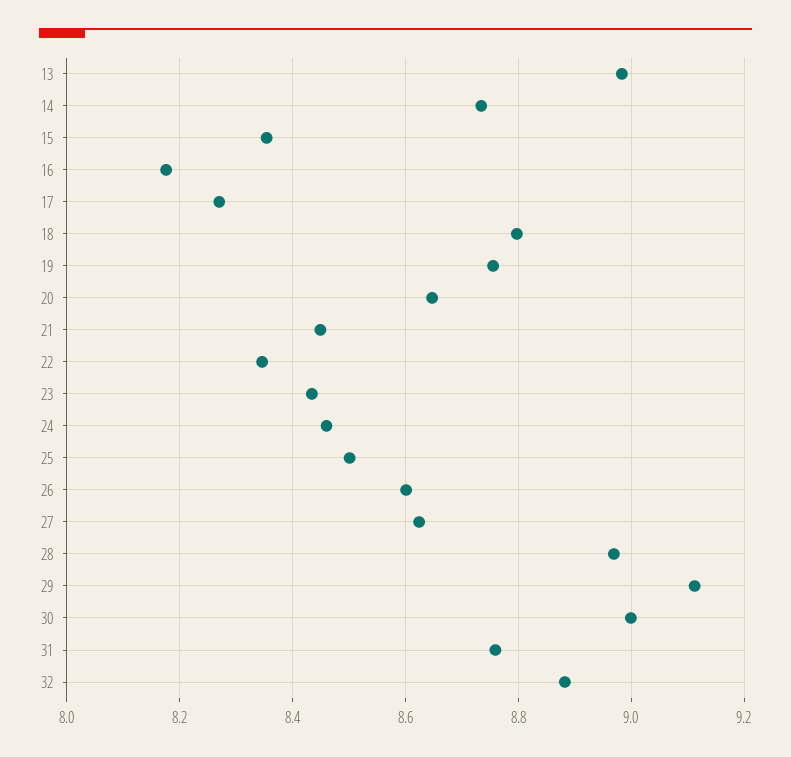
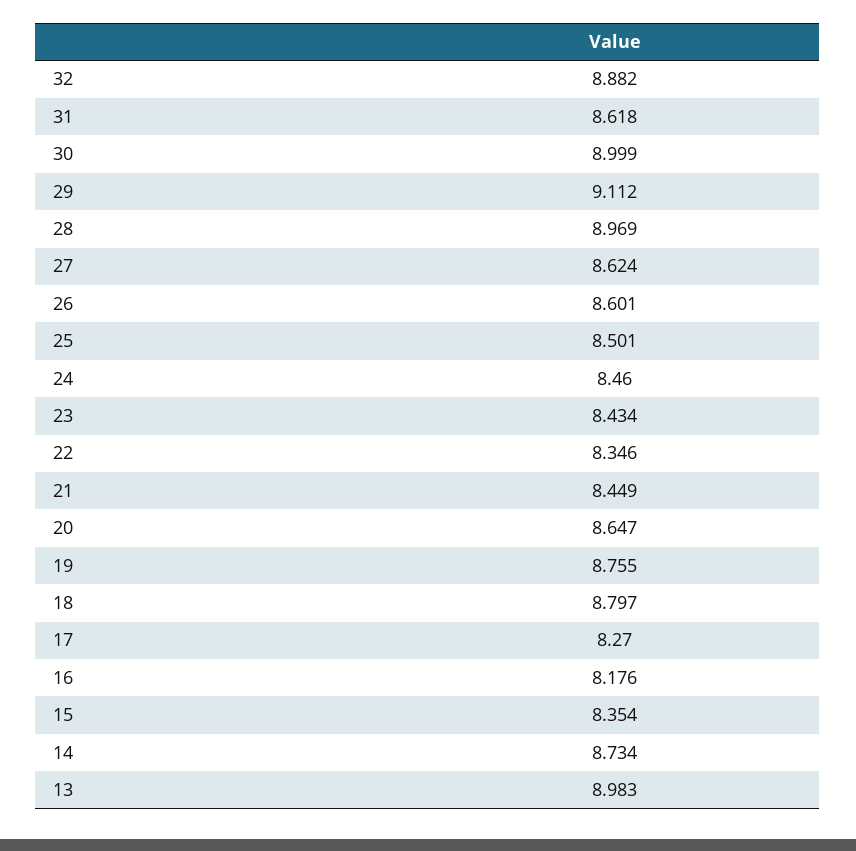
31: 8.76 -> 8.618

